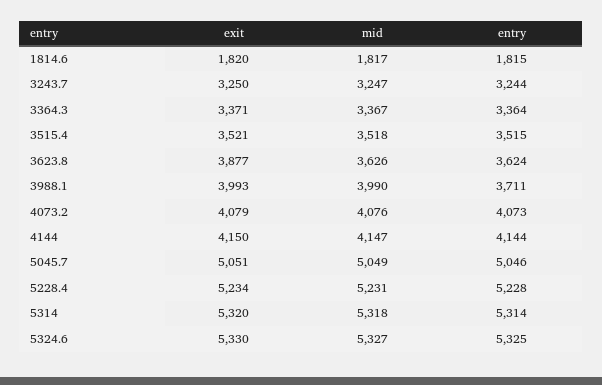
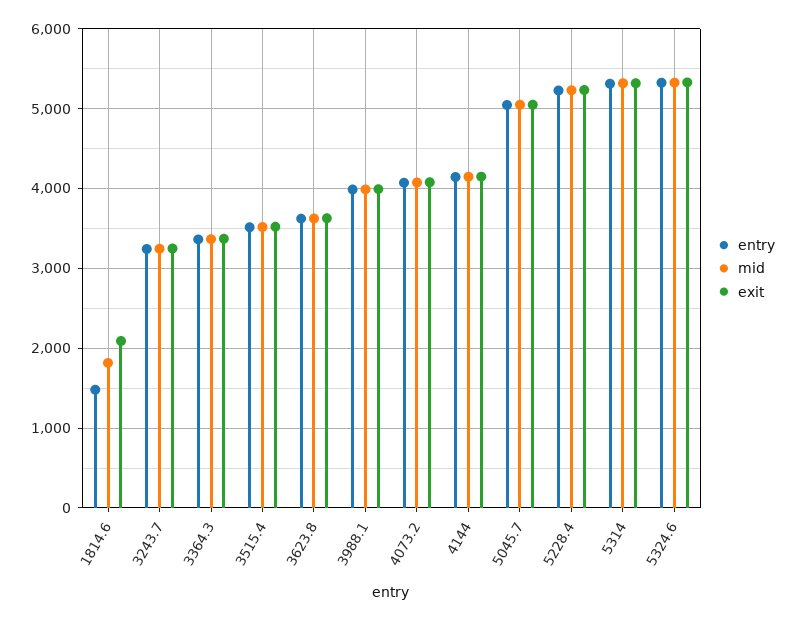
exit, 1814.6: 1820 -> 2100
entry, 1814.6: 1815 -> 1500
exit, 3623.8: 3877 -> 3600
entry, 3988.1: 3711 -> 4000

